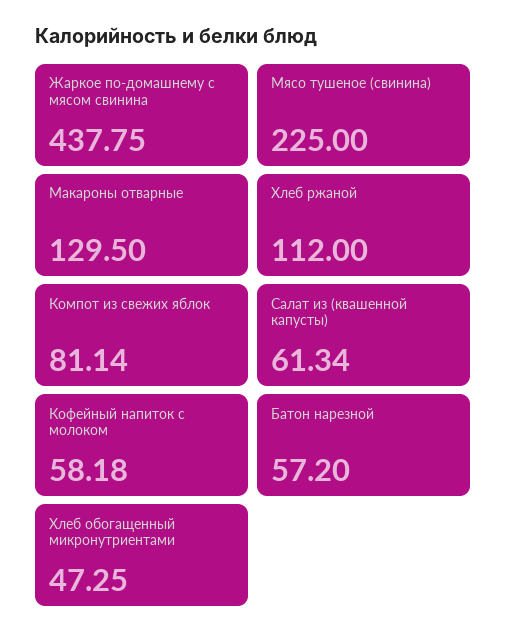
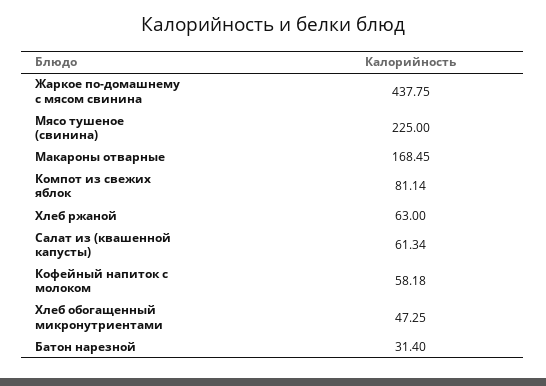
Макароны отварные: 129.5 -> 168.45
Хлеб ржаной: 112 -> 63
Батон нарезной: 57.2 -> 31.4

